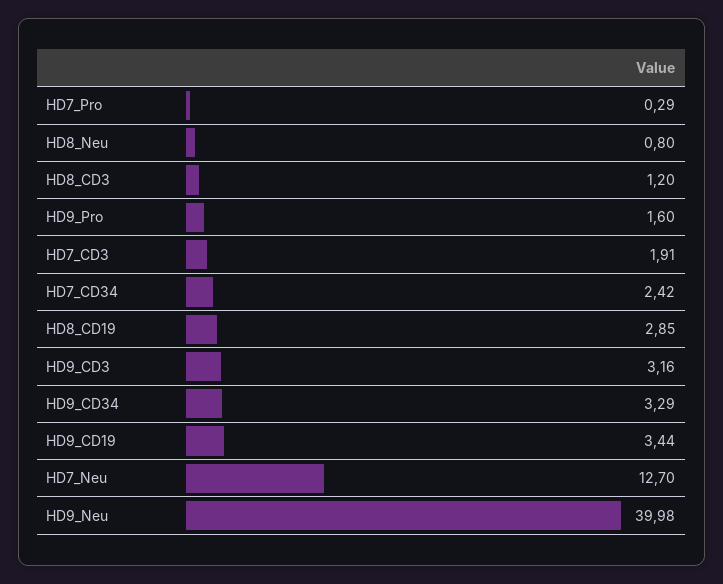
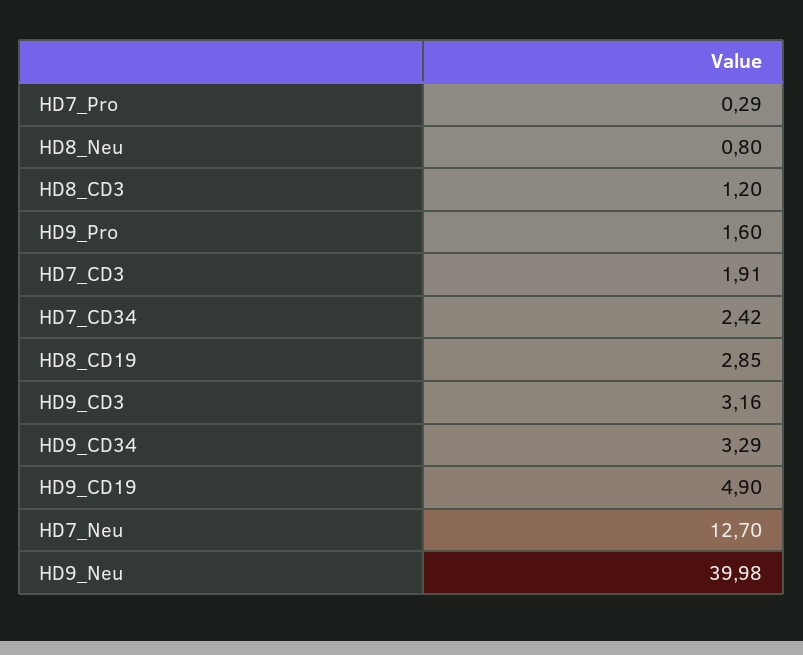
HD9_CD19: 3.44 -> 4.9

